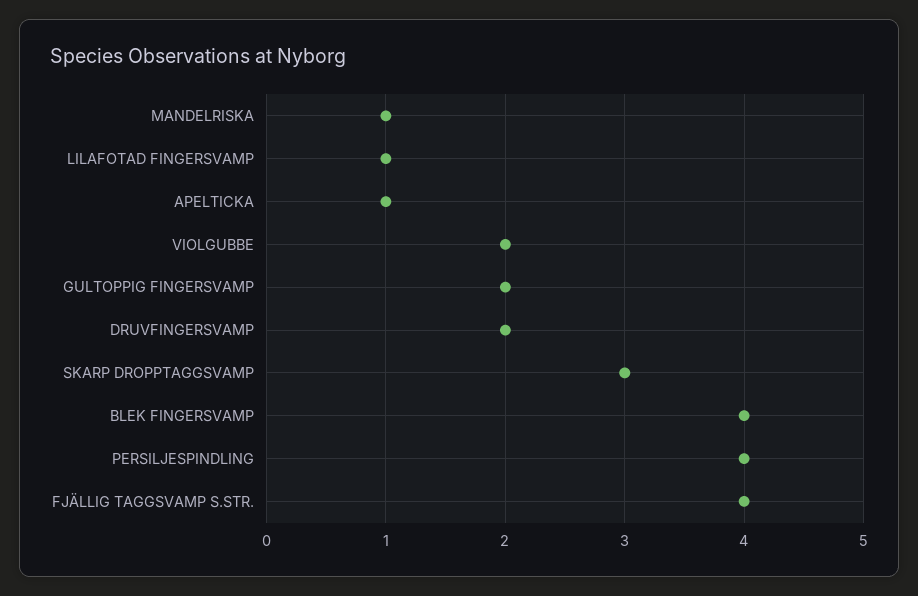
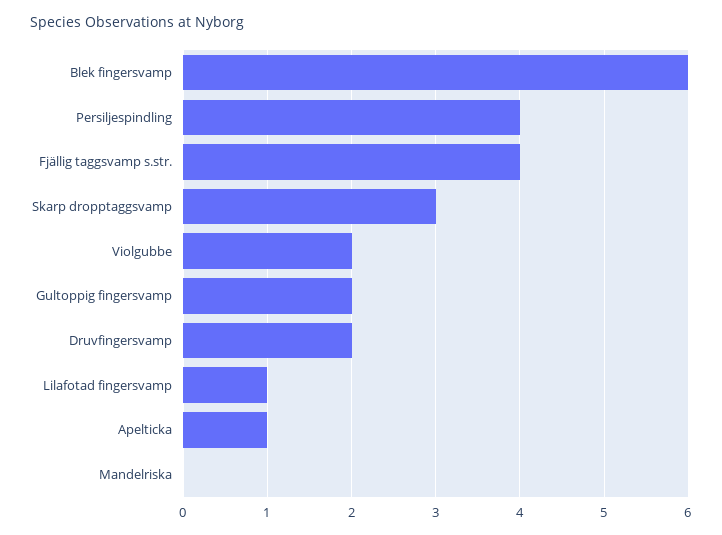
MANDELRISKA: 1 -> 0
BLEK FINGERSVAMP: 4 -> 6

